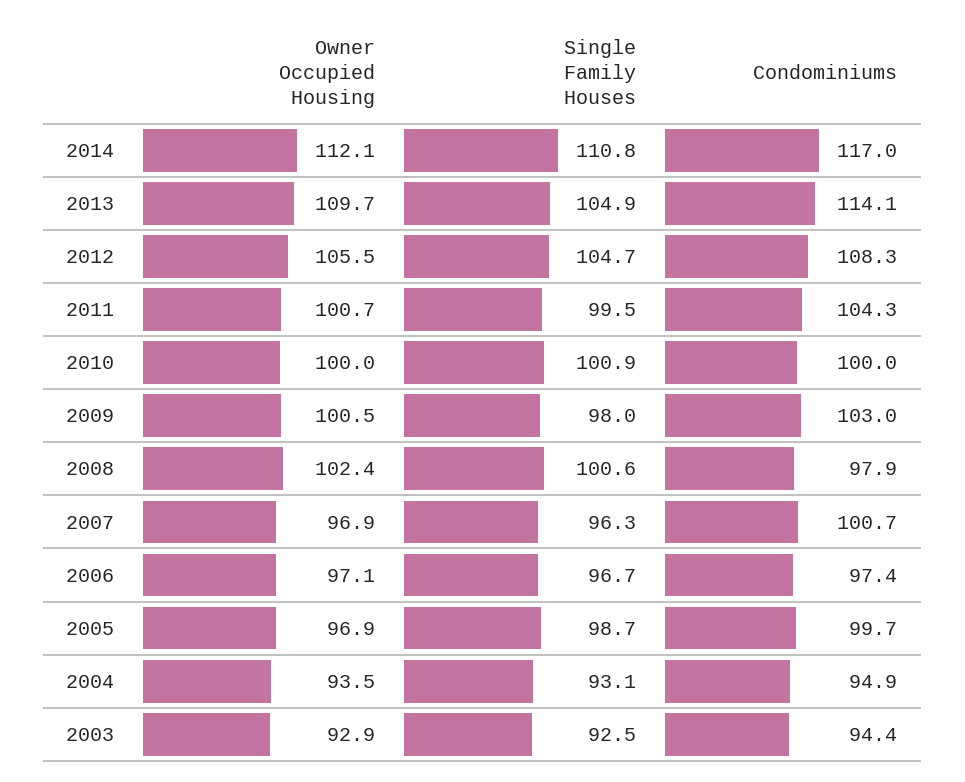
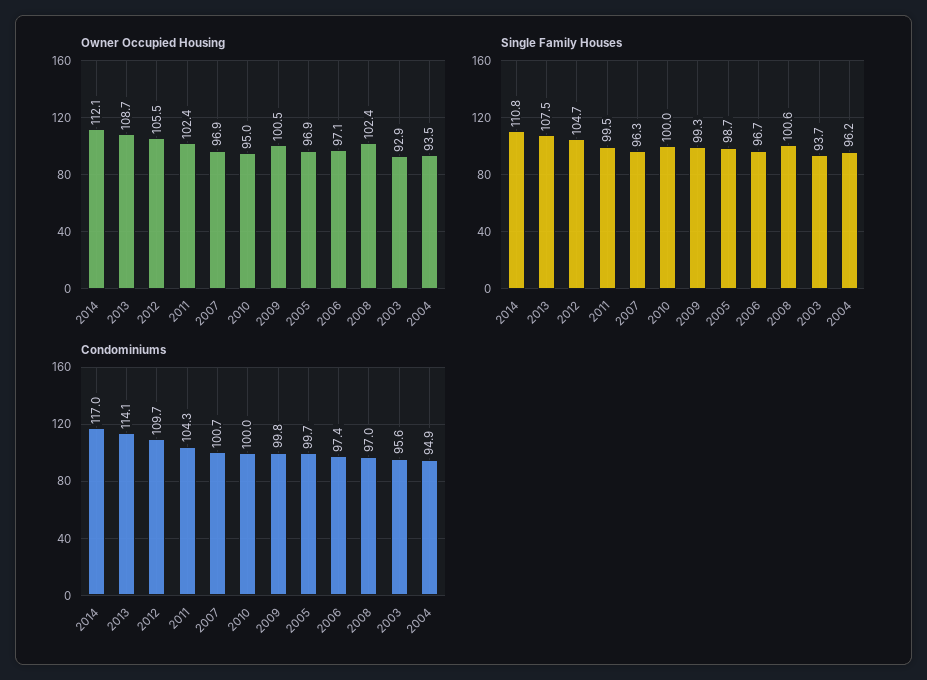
Owner Occupied Housing, 2013: 109.7 -> 108.7
Single Family Houses, 2013: 104.9 -> 107.5
Condominiums, 2012: 108.3 -> 109.7
Owner Occupied Housing, 2011: 100.7 -> 102.4
Owner Occupied Housing, 2010: 100 -> 95
Single Family Houses, 2010: 100.9 -> 100
Single Family Houses, 2009: 98 -> 99.3
Condominiums, 2009: 103 -> 99.8
Condominiums, 2008: 97.9 -> 97
Single Family Houses, 2004: 93.1 -> 96.2
Single Family Houses, 2003: 92.5 -> 93.7
Condominiums, 2003: 94.4 -> 95.6

